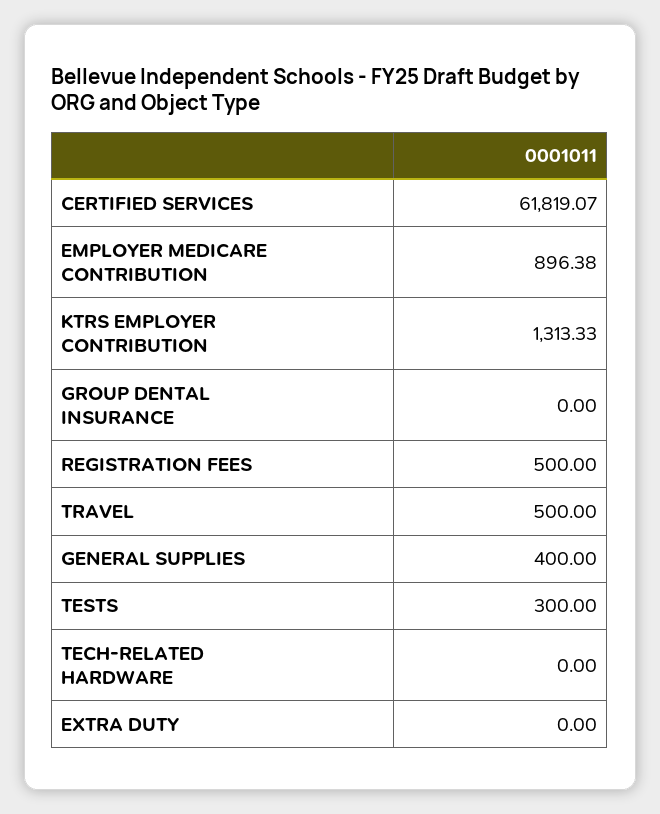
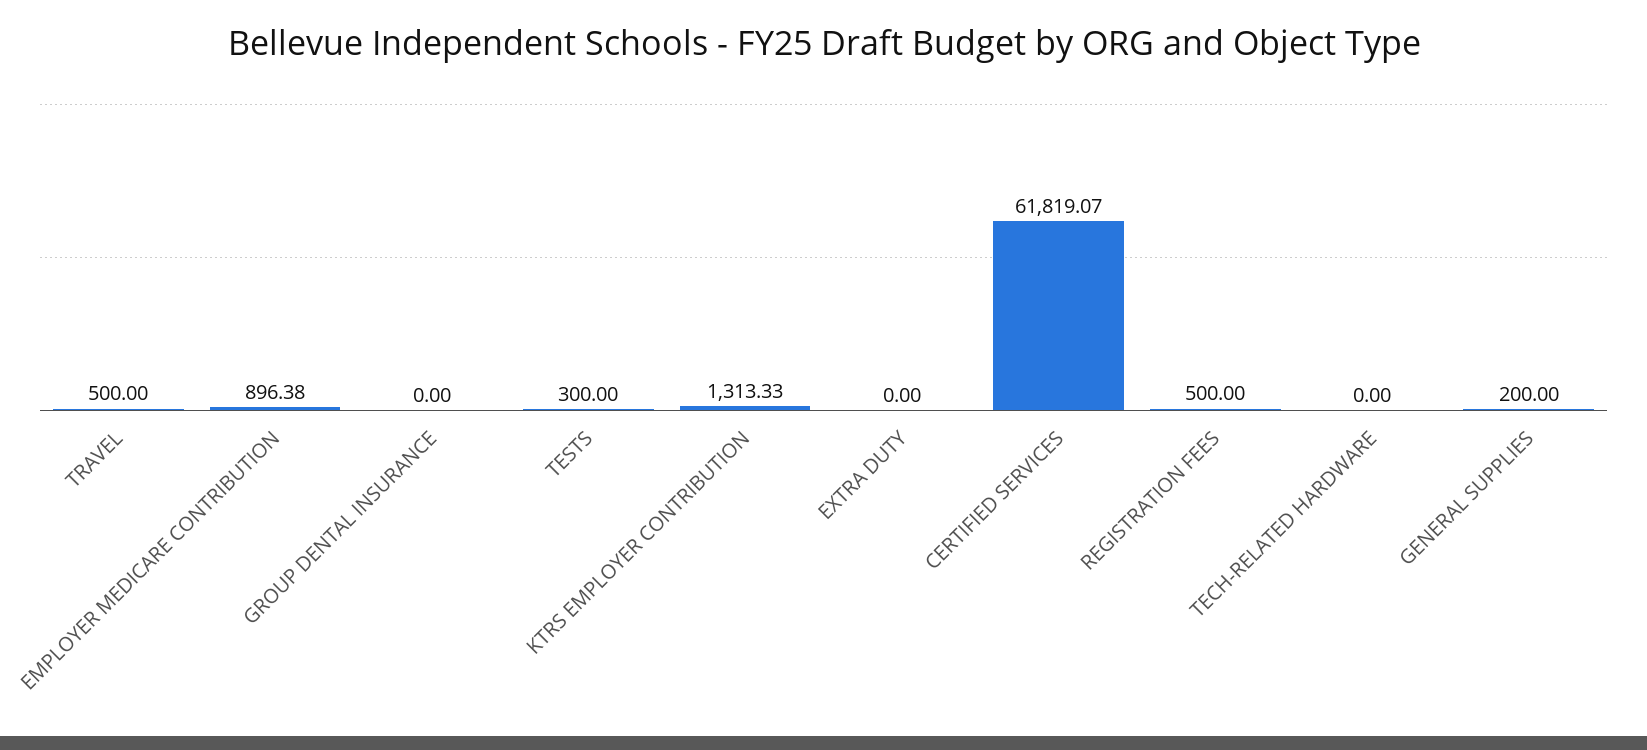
GENERAL SUPPLIES: 400 -> 200

